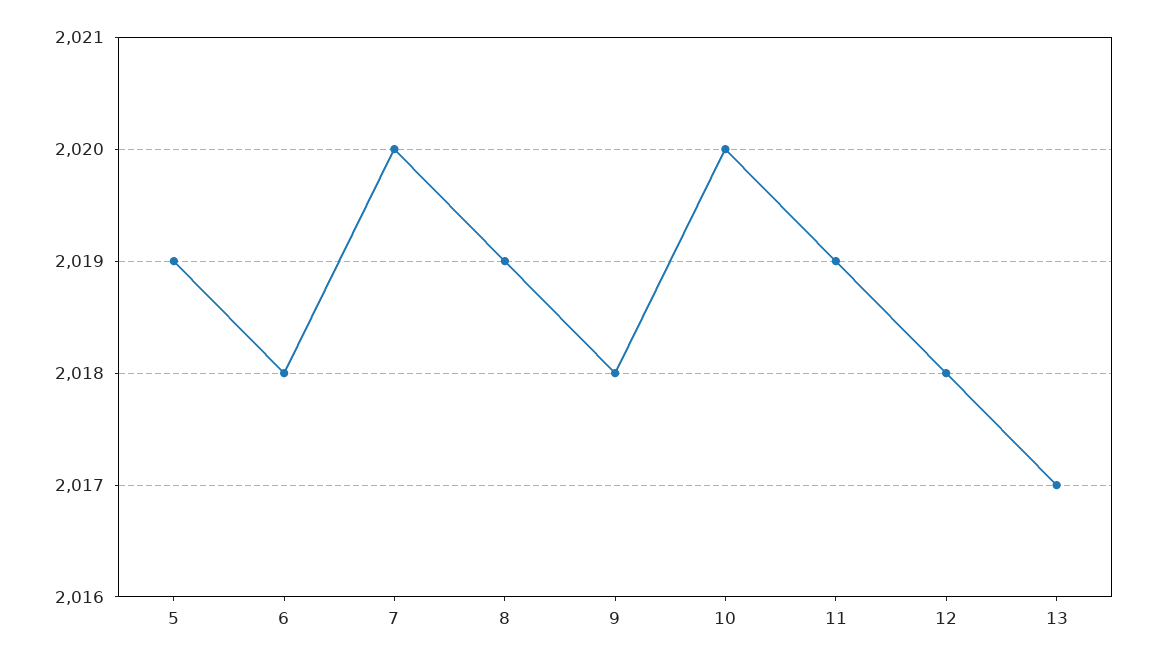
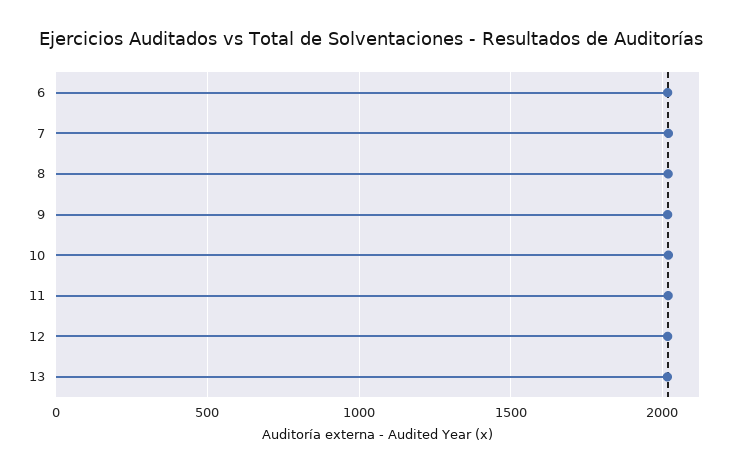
5: 2019 -> none

